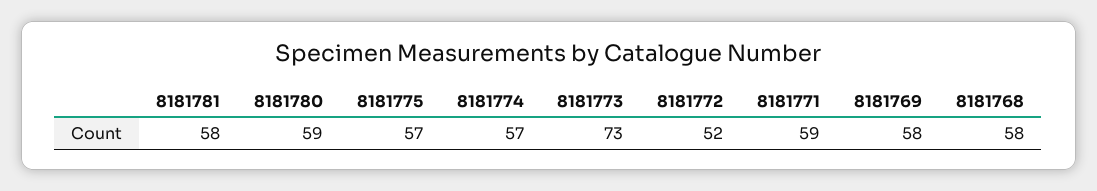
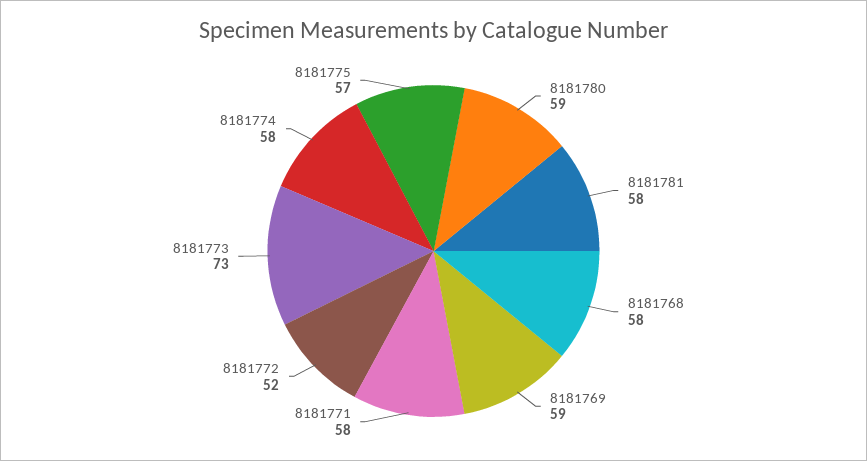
8181774: 57 -> 58
8181771: 59 -> 58
8181769: 58 -> 59

